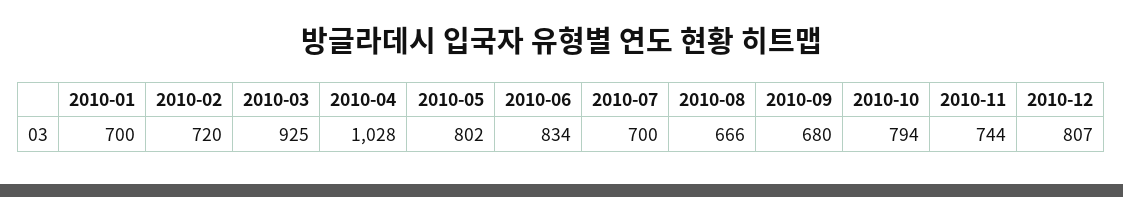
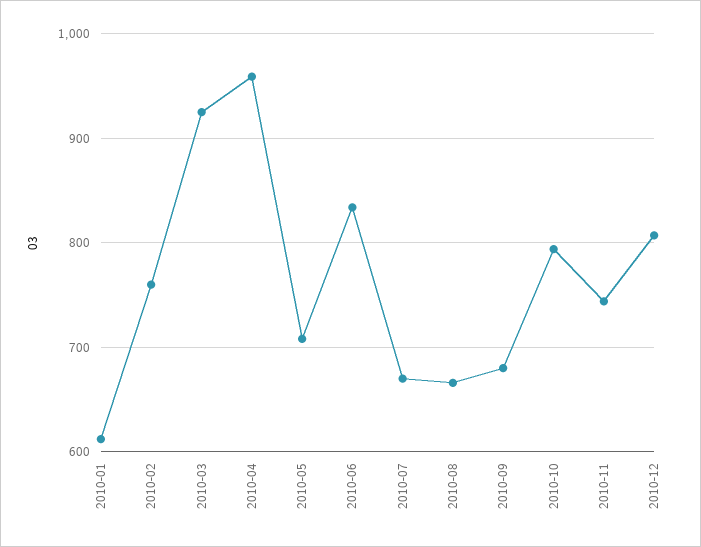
2010-01: 700 -> 610
2010-02: 720 -> 760
2010-04: 1028 -> 960
2010-05: 802 -> 710
2010-07: 700 -> 670

